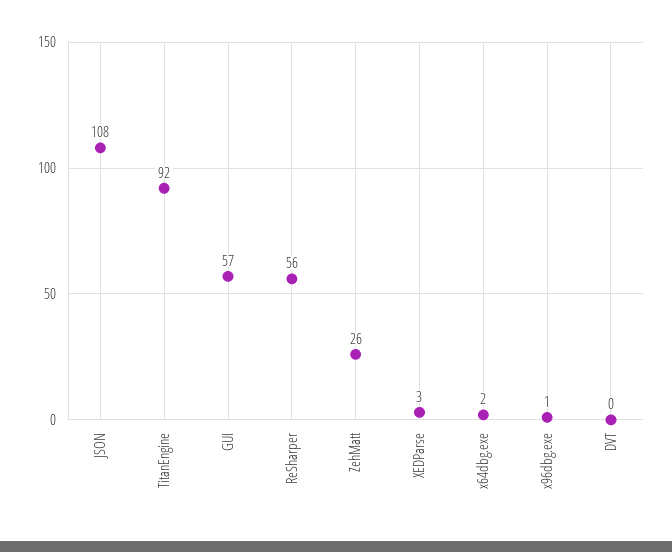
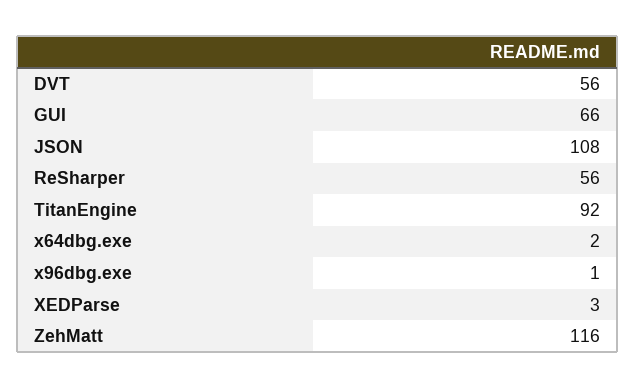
GUI: 57 -> 66
ZehMatt: 26 -> 116
DVT: 0 -> 56

